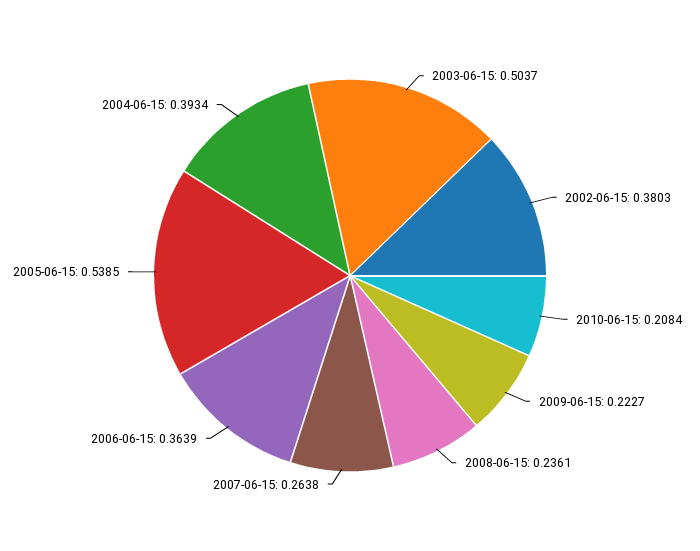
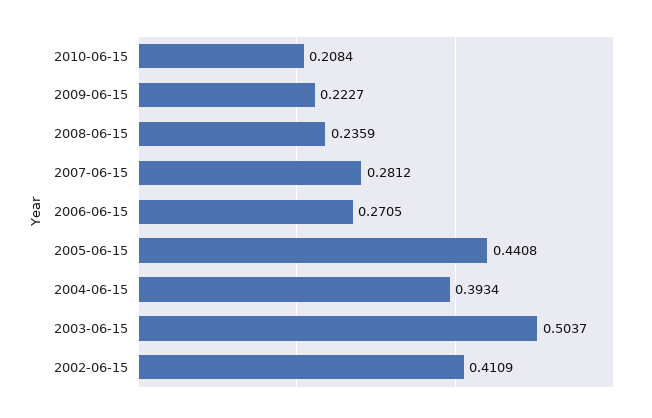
2002-06-15: 0.3803 -> 0.4109
2008-06-15: 0.2361 -> 0.2359
2007-06-15: 0.2638 -> 0.2812
2006-06-15: 0.3639 -> 0.2705
2005-06-15: 0.5385 -> 0.4408

